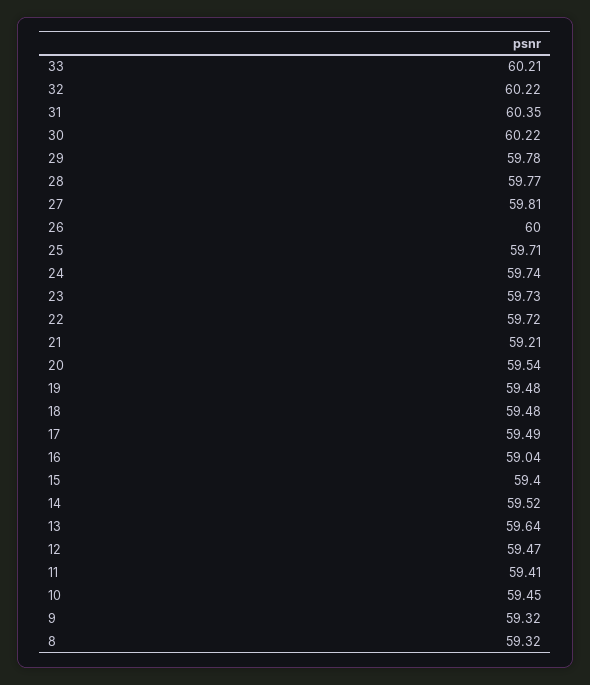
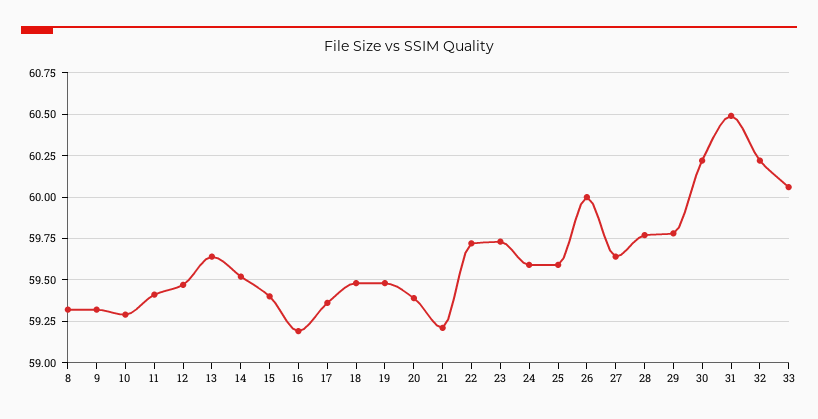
33: 60.21 -> 60.05
31: 60.35 -> 60.5
27: 59.81 -> 59.65
25: 59.71 -> 59.6
24: 59.74 -> 59.6
20: 59.54 -> 59.4
17: 59.49 -> 59.35
16: 59.04 -> 59.2
10: 59.45 -> 59.3

